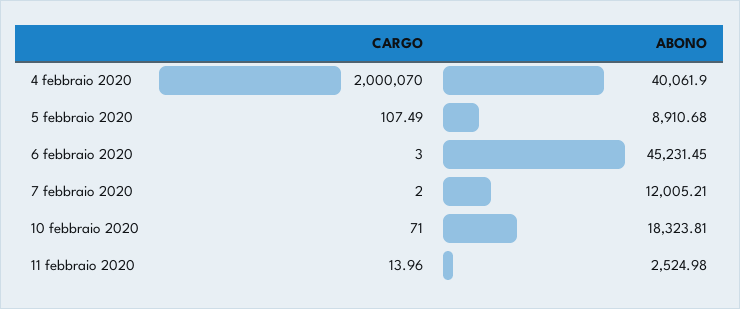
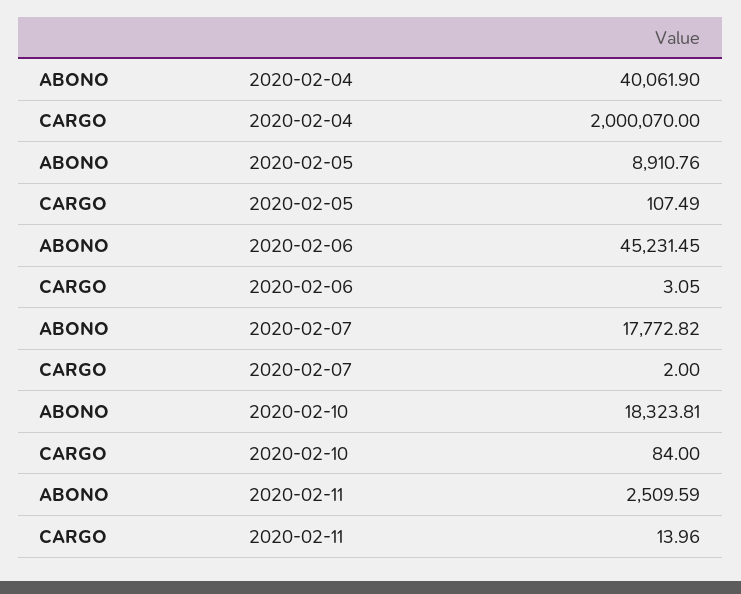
ABONO, 5 febbraio 2020: 8910.68 -> 8910.76
CARGO, 6 febbraio 2020: 3 -> 3.05
ABONO, 7 febbraio 2020: 12005.21 -> 17772.82
CARGO, 10 febbraio 2020: 71 -> 84
ABONO, 11 febbraio 2020: 2524.98 -> 2509.59

